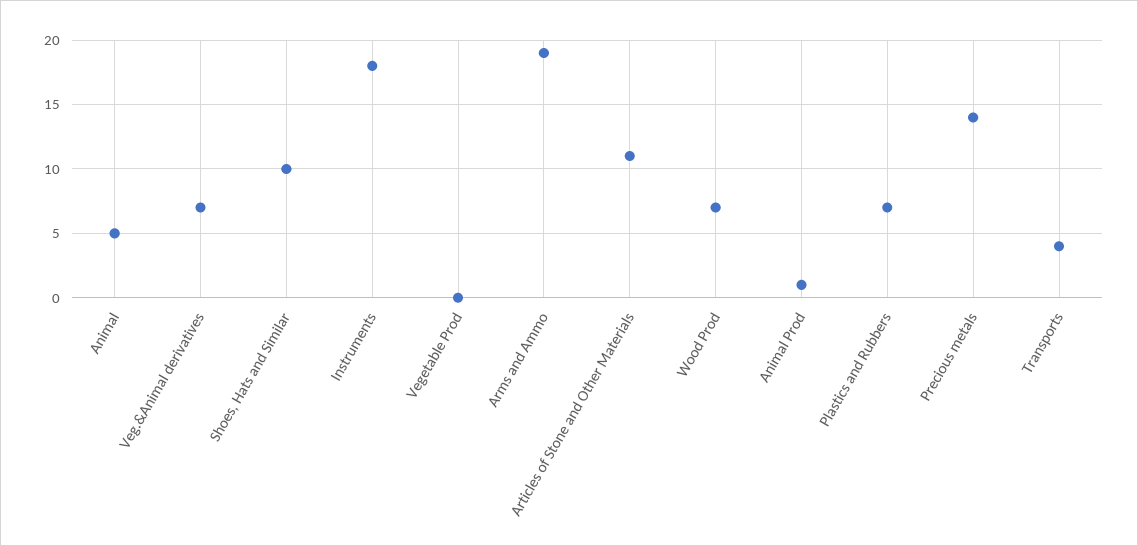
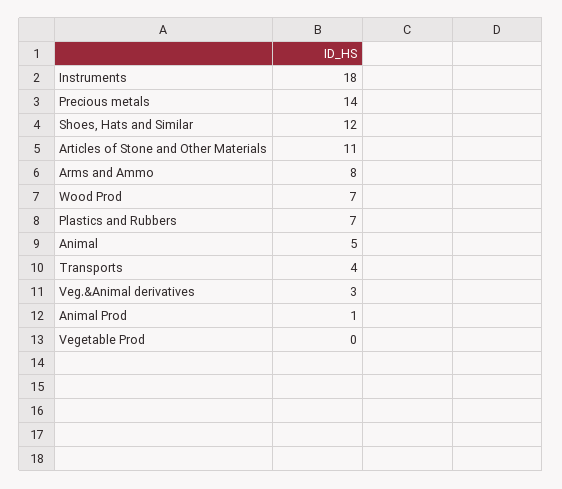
Veg.&Animal derivatives: 7 -> 3
Shoes, Hats and Similar: 10 -> 12
Arms and Ammo: 19 -> 8

